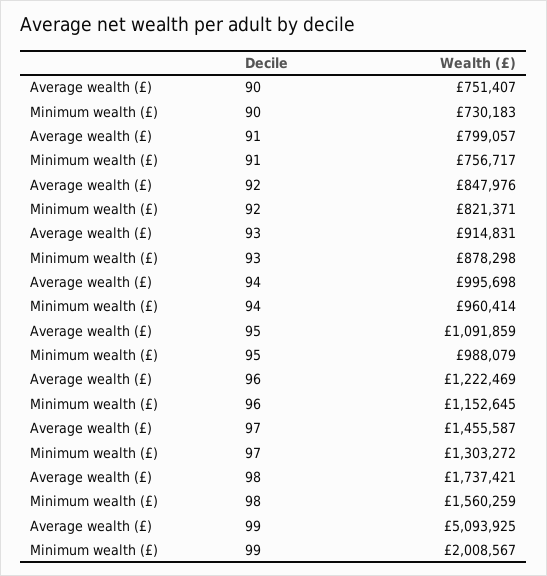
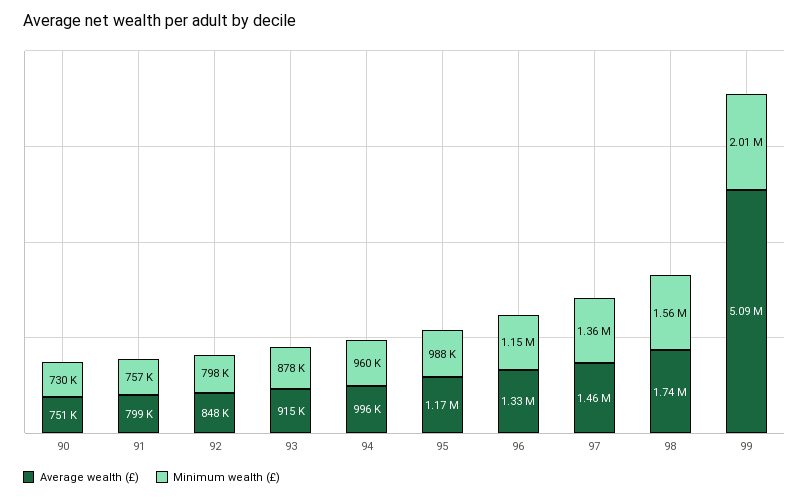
Minimum wealth (£), 92: 821371 -> 798000
Average wealth (£), 95: 1091859 -> 1170000
Average wealth (£), 96: 1222469 -> 1330000
Minimum wealth (£), 97: 1303272 -> 1360000

